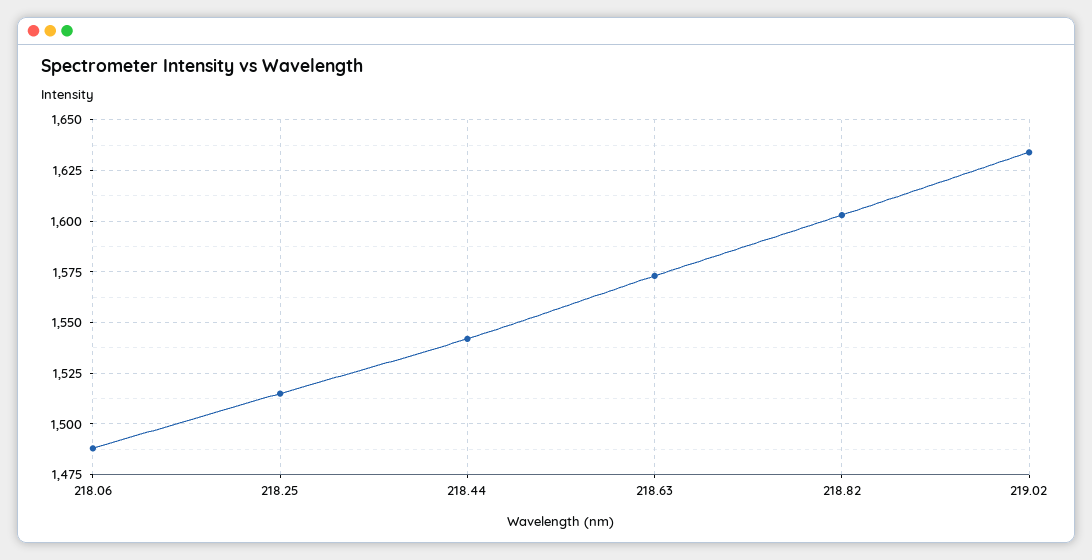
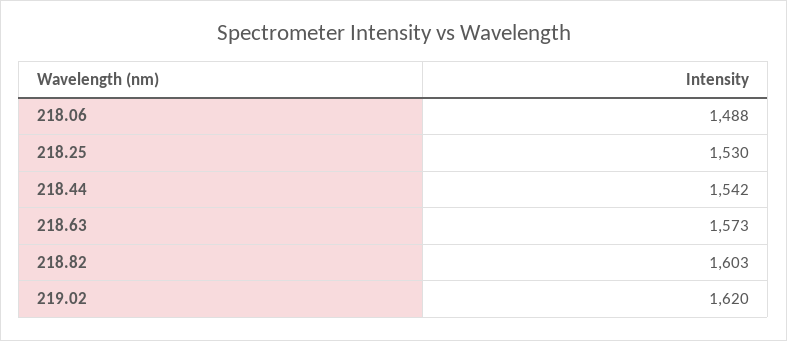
218.25: 1515 -> 1530
219.02: 1635 -> 1620

